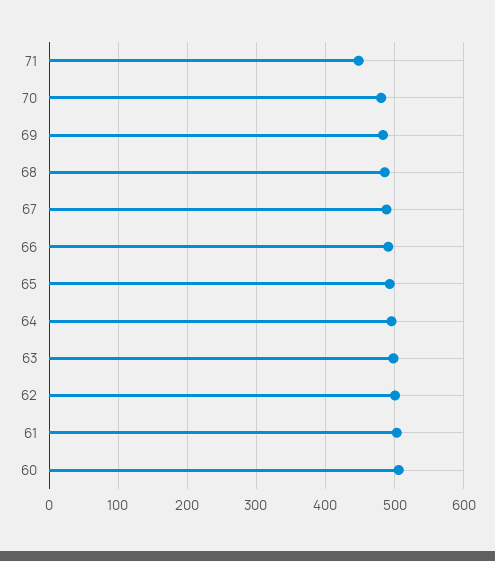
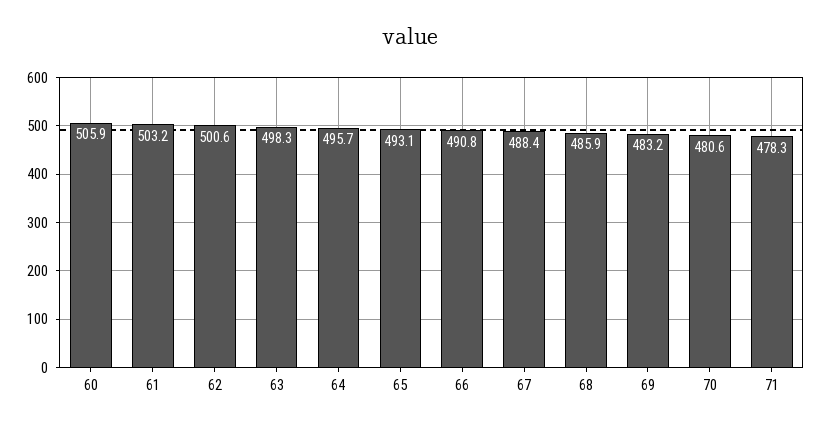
71: 450 -> 478.3

